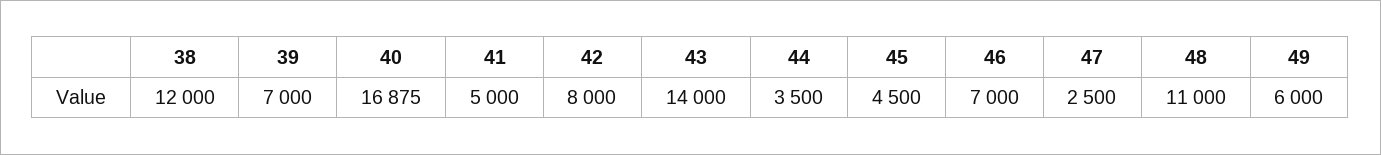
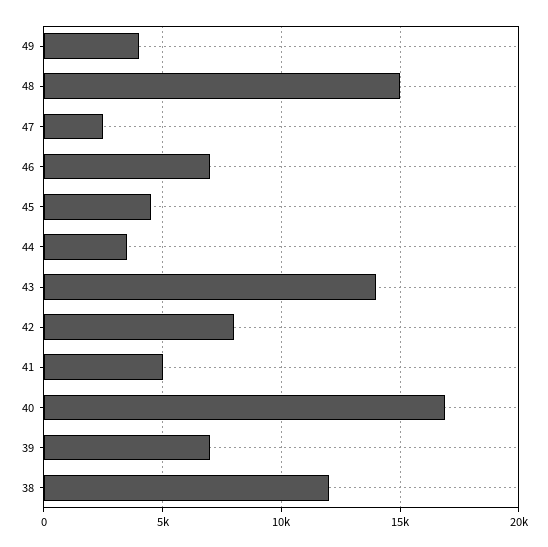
48: 11000 -> 15000
49: 6000 -> 4000

